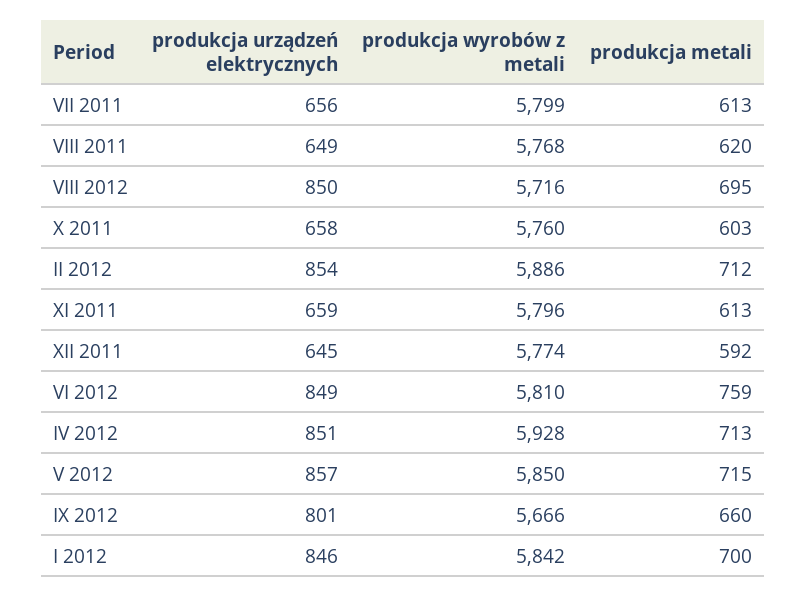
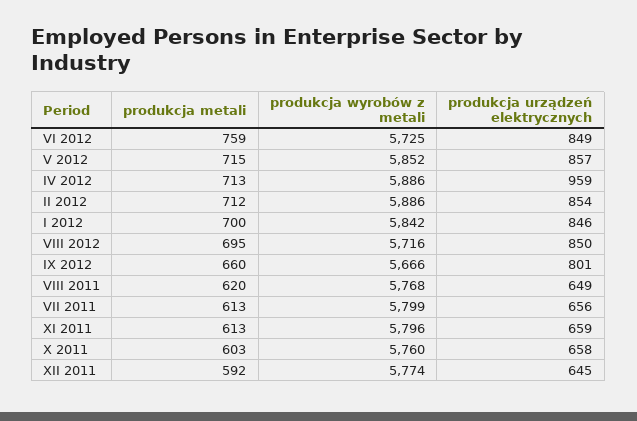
produkcja wyrobów z metali, VI 2012: 5810 -> 5725
produkcja urządzeń elektrycznych, IV 2012: 851 -> 959
produkcja wyrobów z metali, IV 2012: 5928 -> 5886
produkcja wyrobów z metali, V 2012: 5850 -> 5852

